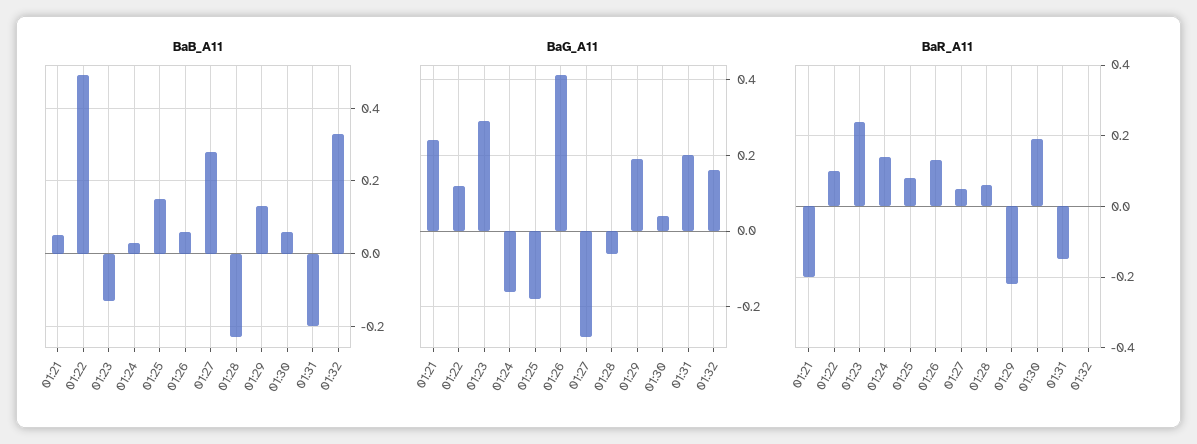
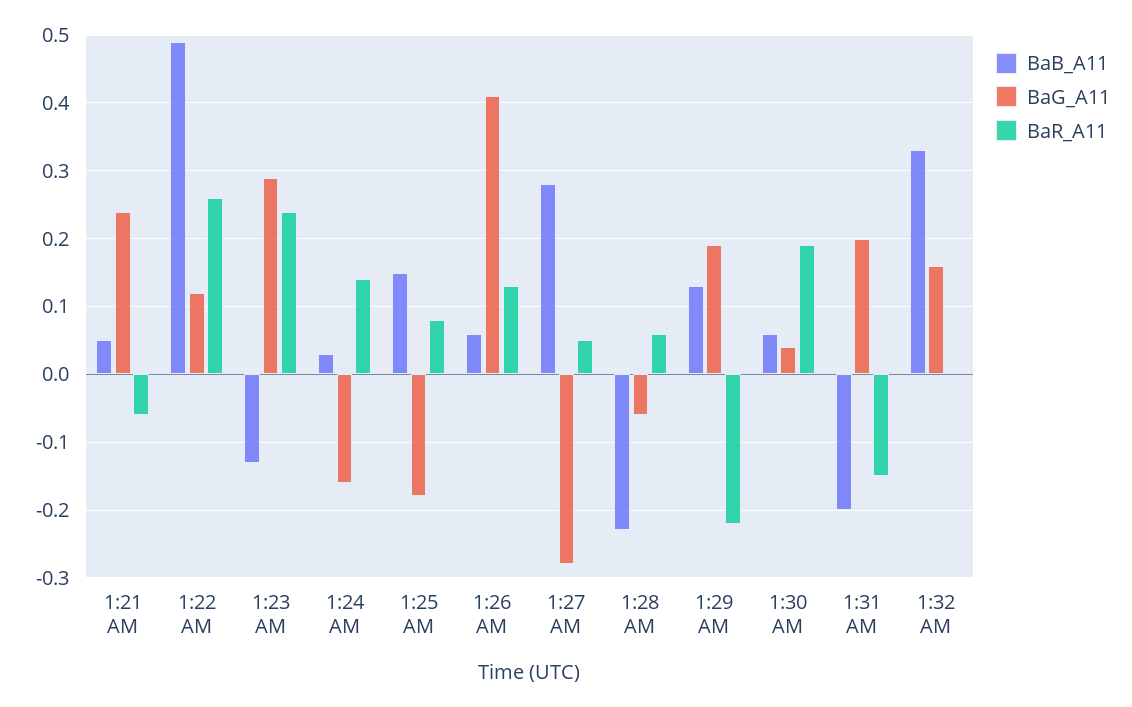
BaR_A11, 01:21: -0.2 -> -0.06
BaR_A11, 01:22: 0.1 -> 0.26

